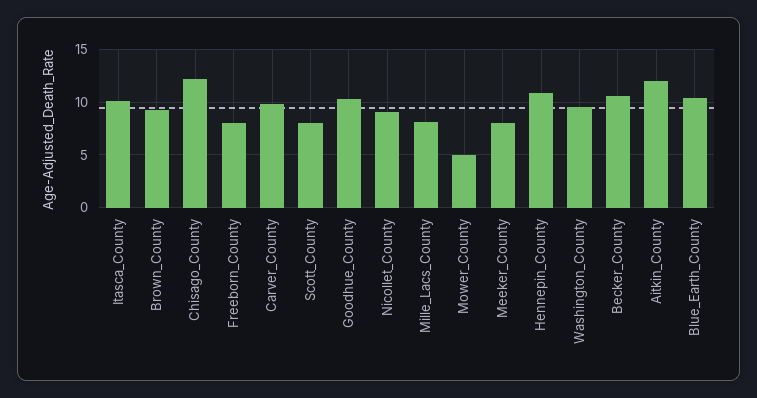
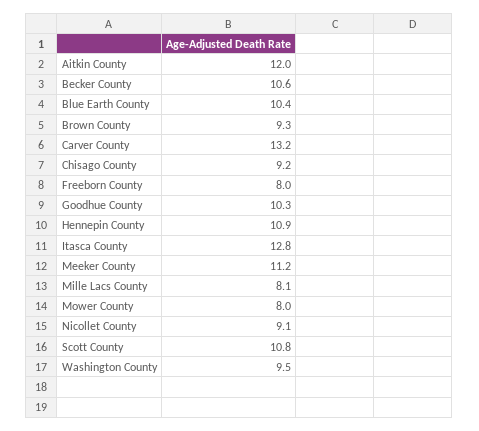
Itasca_County: 10 -> 12.8
Chisago_County: 12 -> 9.2
Carver_County: 10 -> 13.2
Scott_County: 8 -> 10.8
Mower_County: 5 -> 8
Meeker_County: 8 -> 11.2

